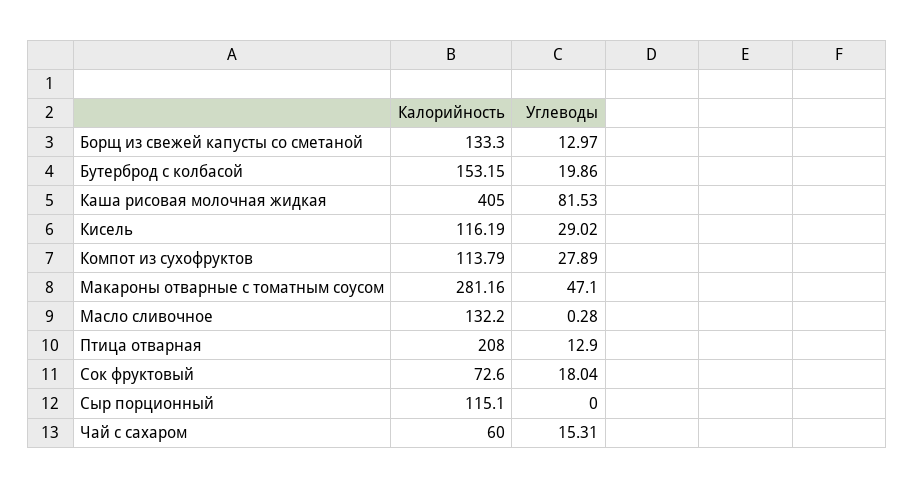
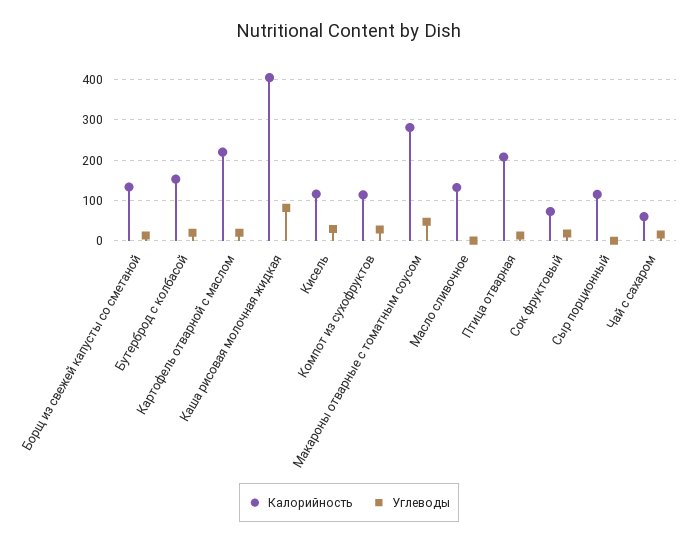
Калорийность, Картофель отварной с маслом: none -> 220
Углеводы, Картофель отварной с маслом: none -> 20

